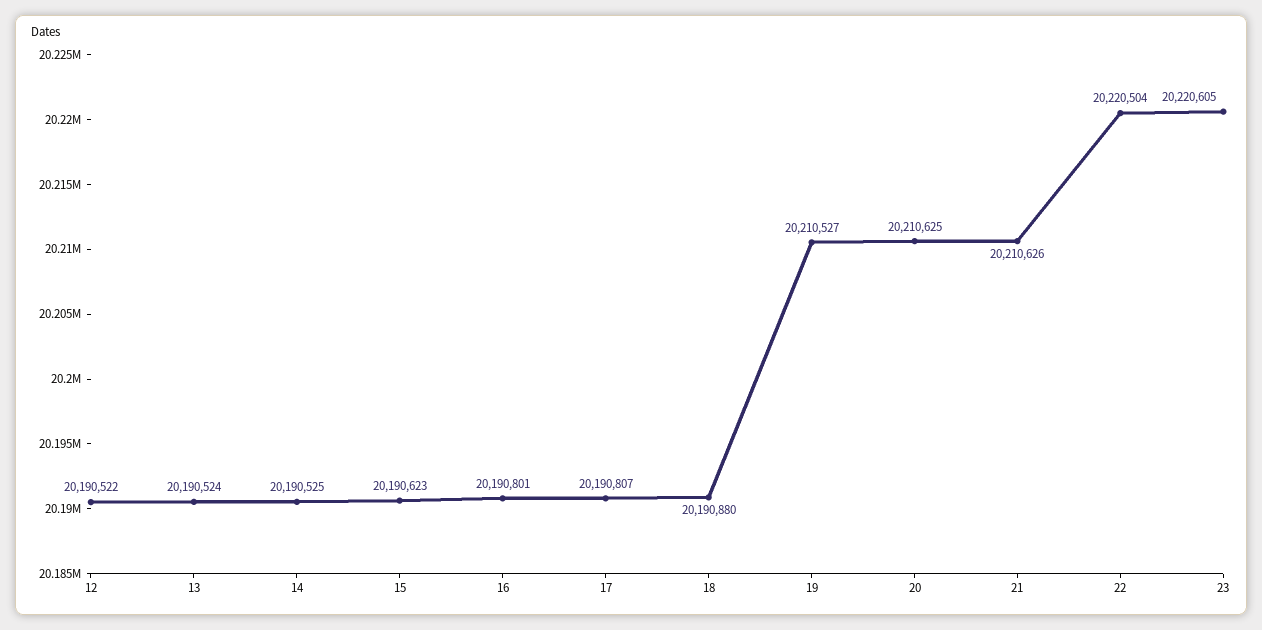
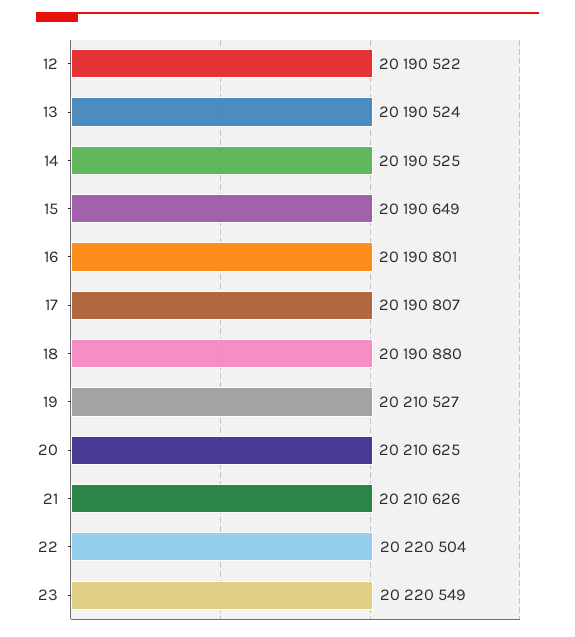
15: 20190623 -> 20190649
23: 20220605 -> 20220549

